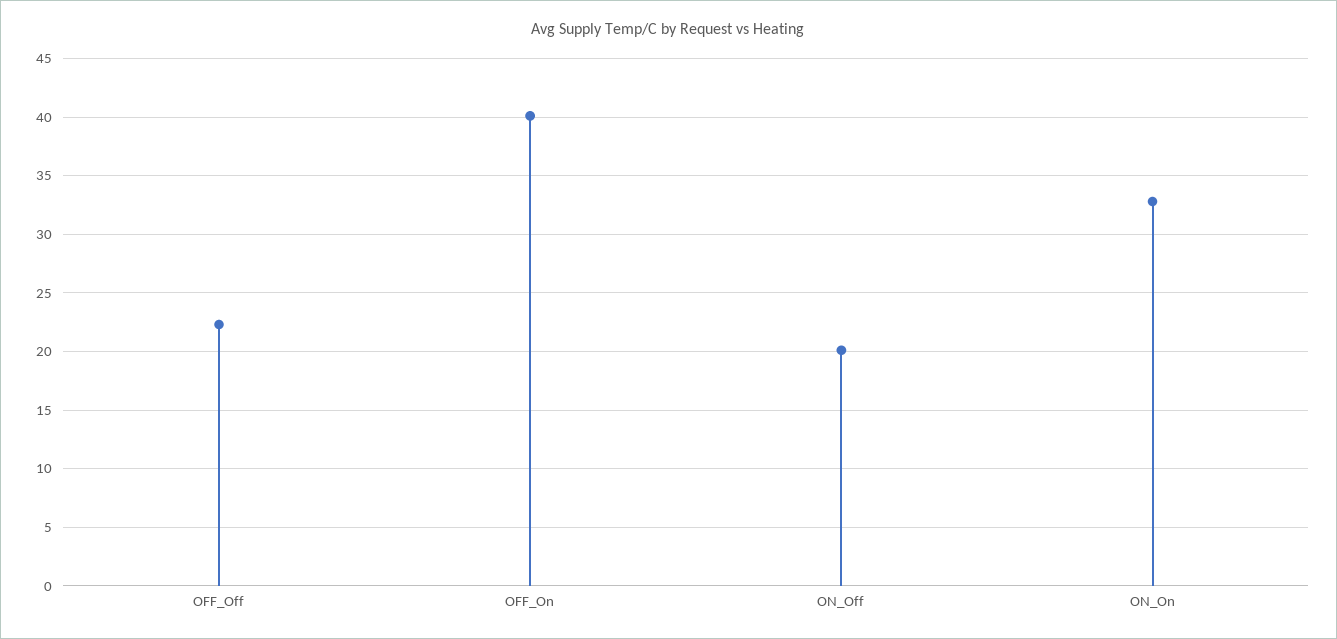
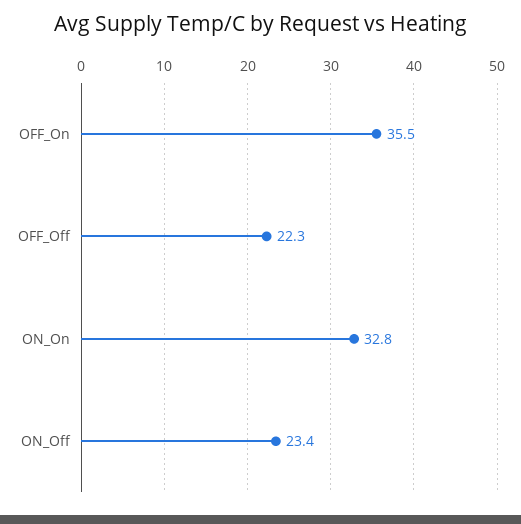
OFF_On: 40 -> 35.5
ON_Off: 20 -> 23.4

